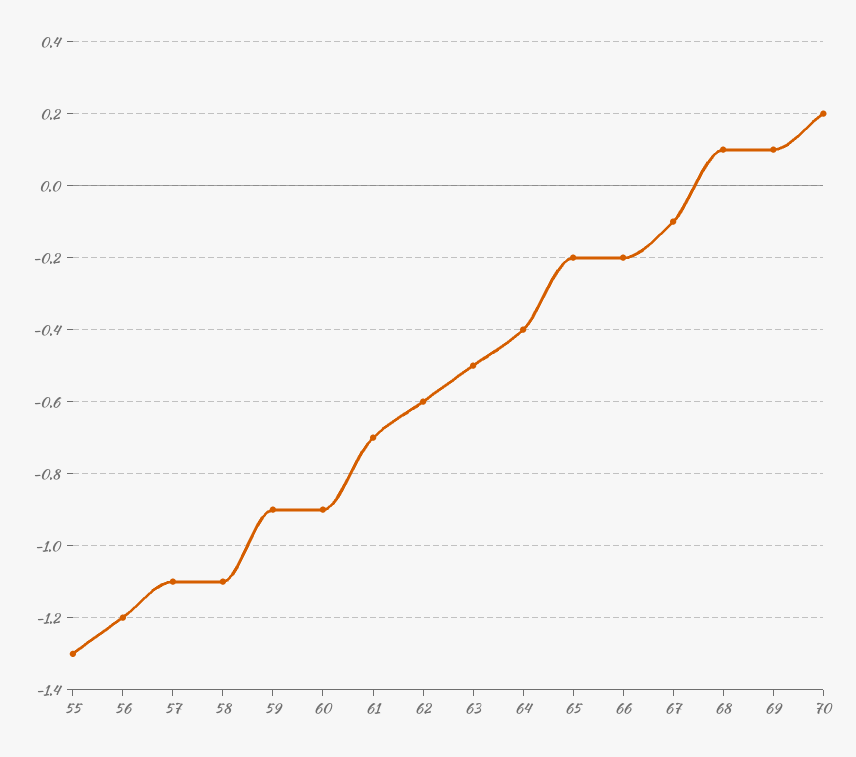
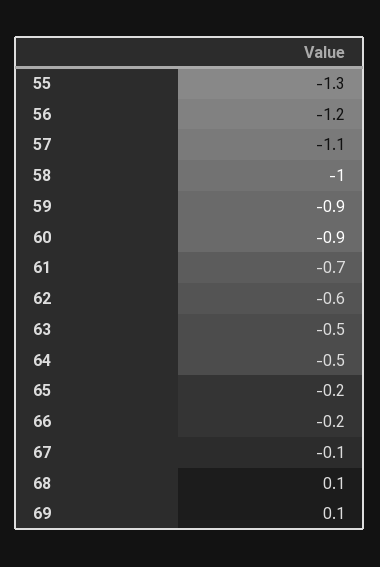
58: -1.1 -> -1
64: -0.4 -> -0.5
70: 0.2 -> none

